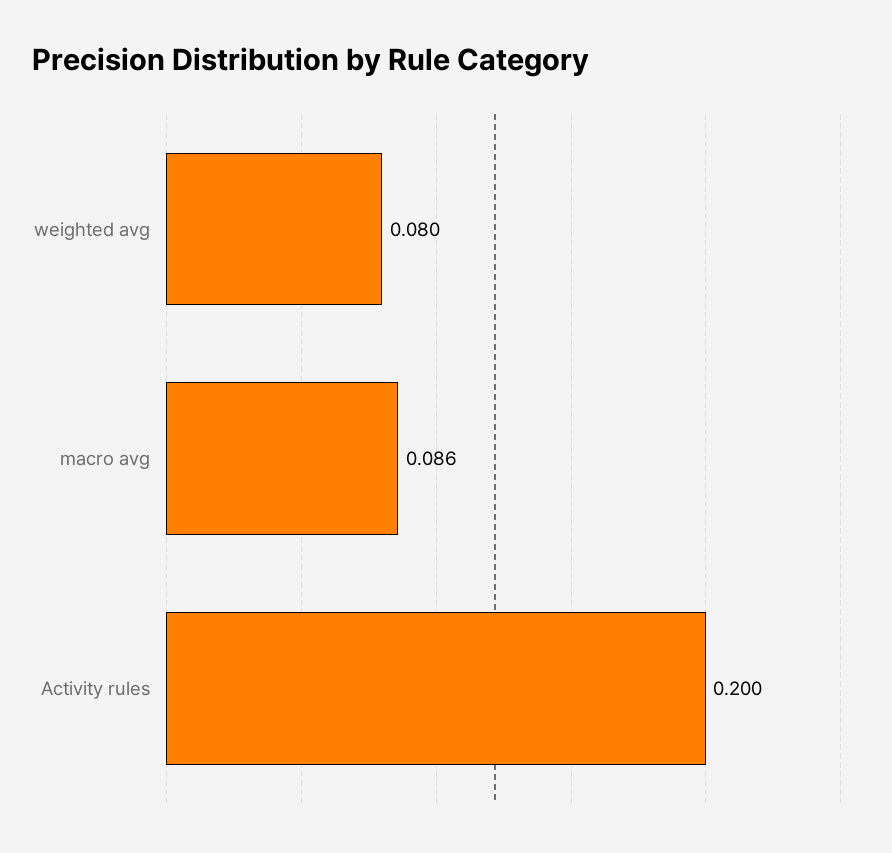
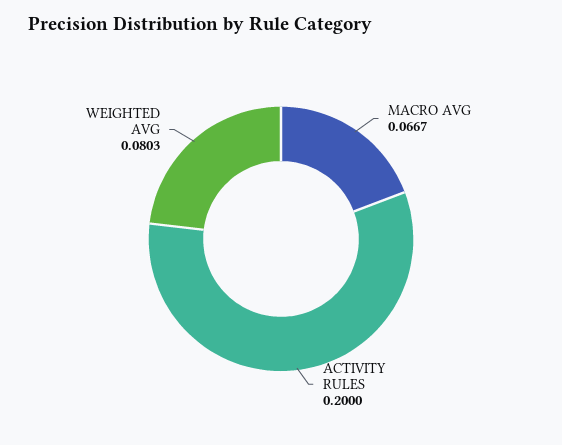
macro avg: 0.086 -> 0.0667

